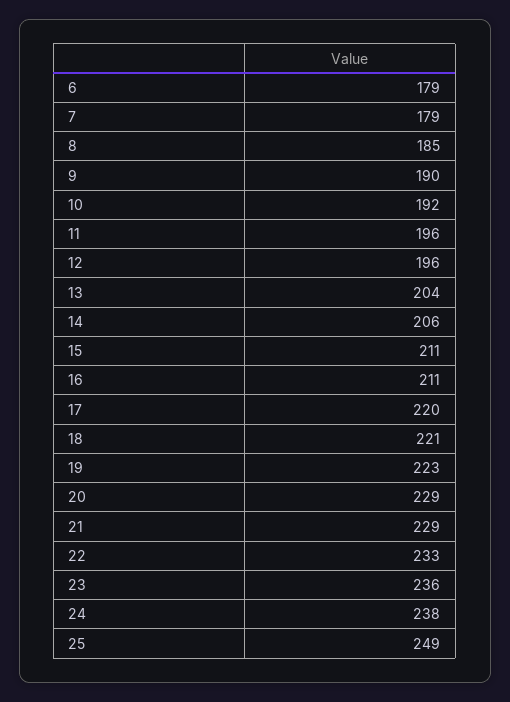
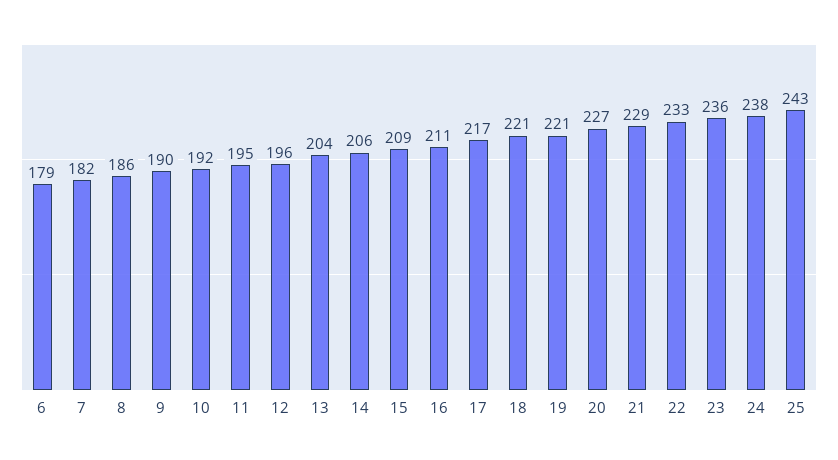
7: 179 -> 182
8: 185 -> 186
11: 196 -> 195
15: 211 -> 209
17: 220 -> 217
19: 223 -> 221
20: 229 -> 227
25: 249 -> 243

